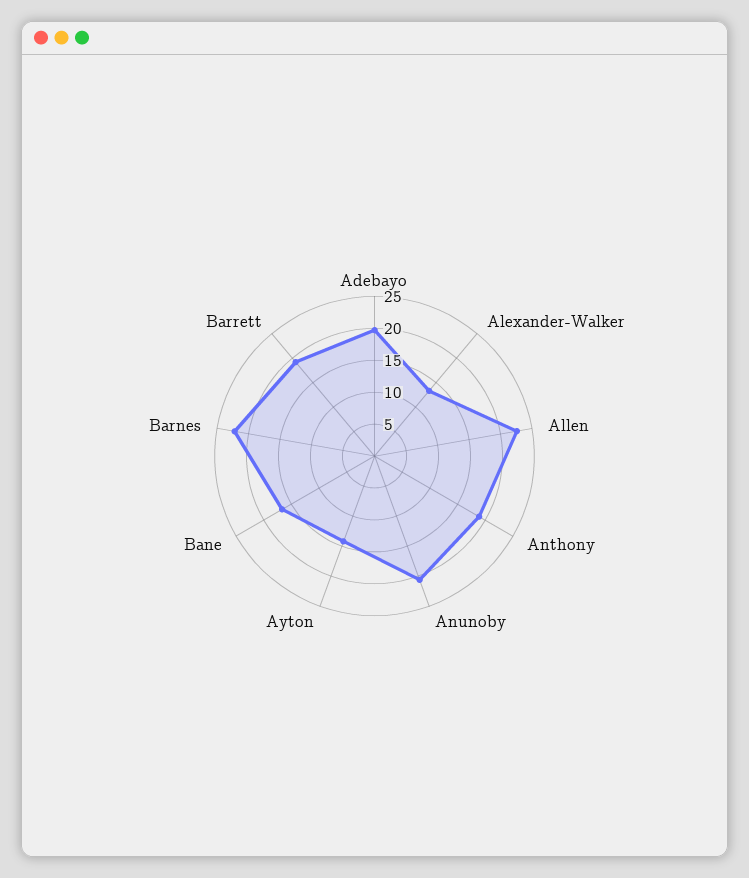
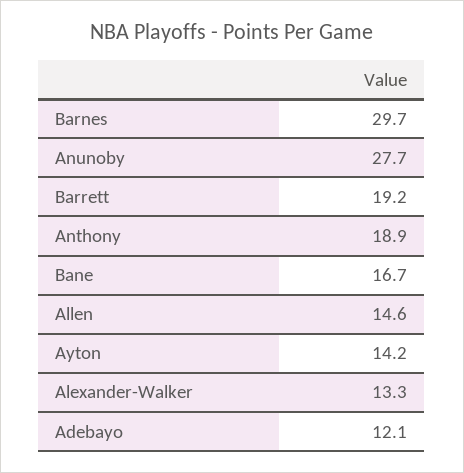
Adebayo: 20 -> 12.1
Allen: 22.5 -> 14.6
Anunoby: 20 -> 27.7
Barnes: 22.5 -> 29.7

